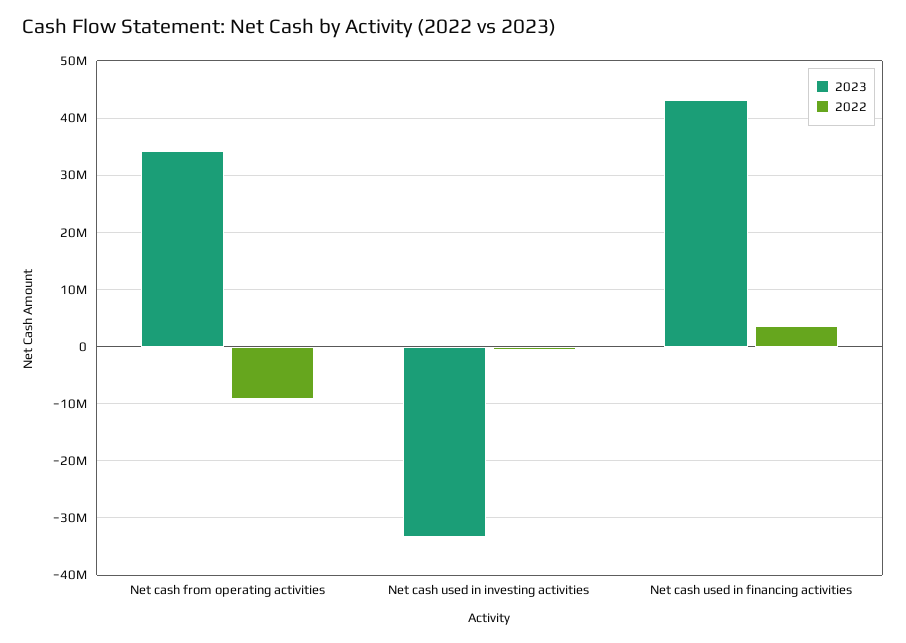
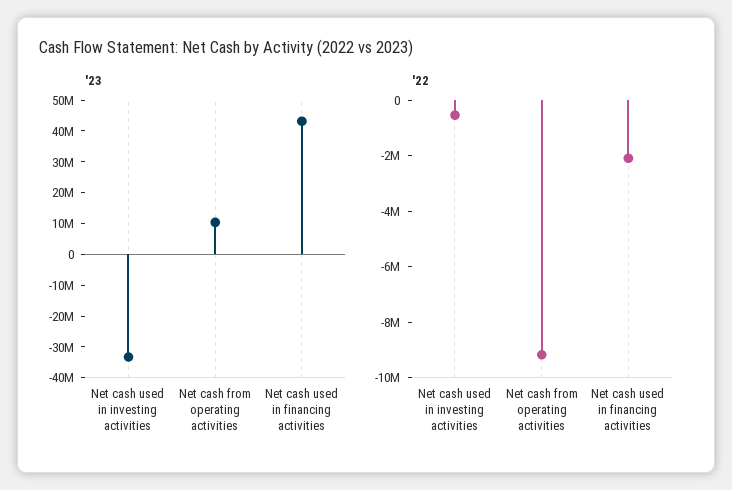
2023, Net cash from operating activities: 34000000 -> 10000000
2022, Net cash used in financing activities: 4000000 -> -2000000

